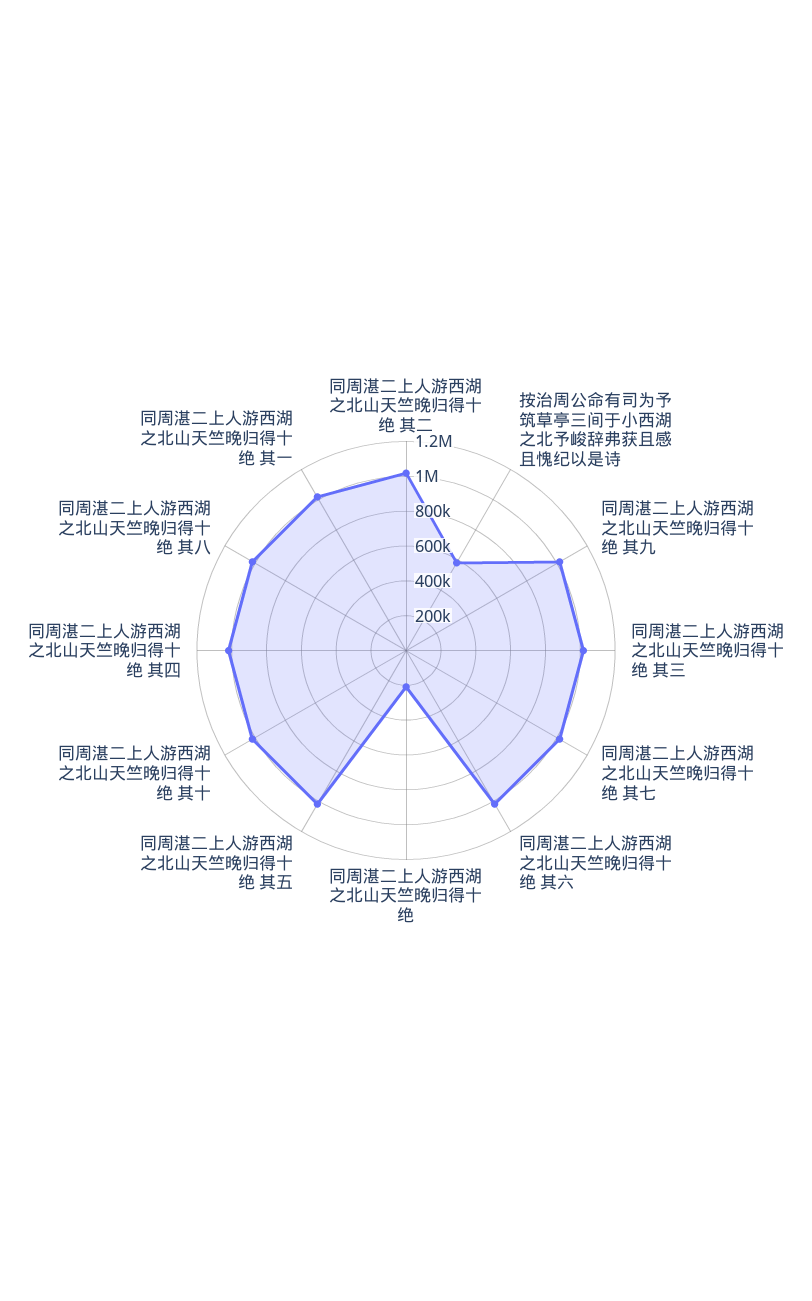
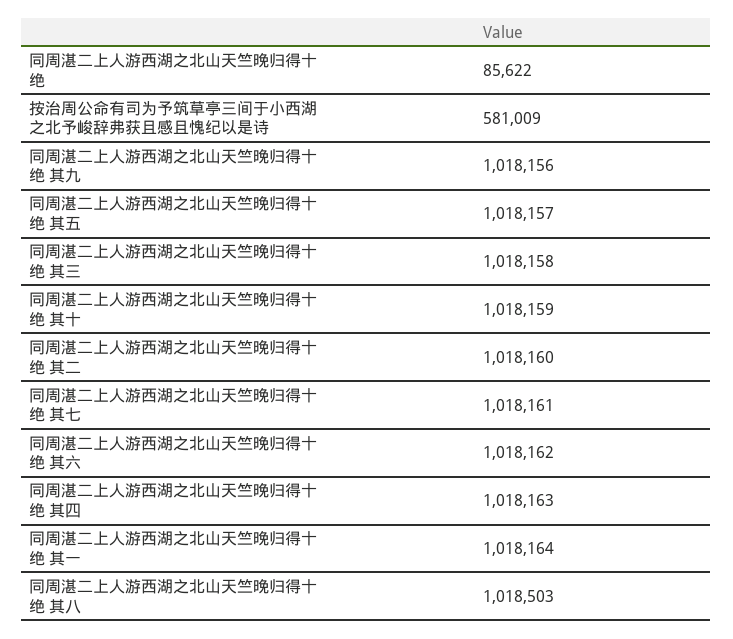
同周湛二上人游西湖之北山天竺晚归得十绝: 200000 -> 85622

